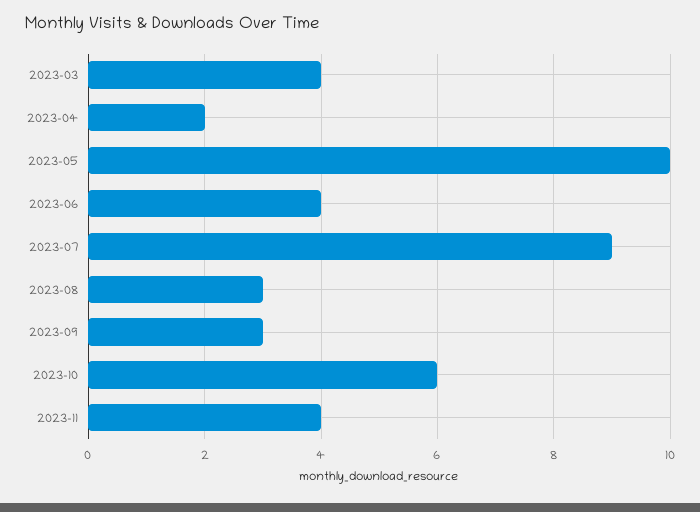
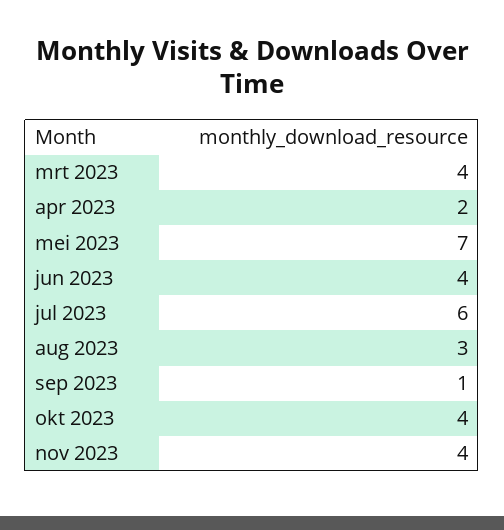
2023-05: 10 -> 7
2023-07: 9 -> 6
2023-09: 3 -> 1
2023-10: 6 -> 4

